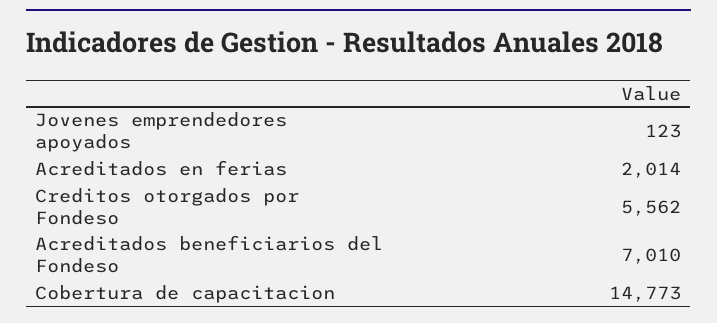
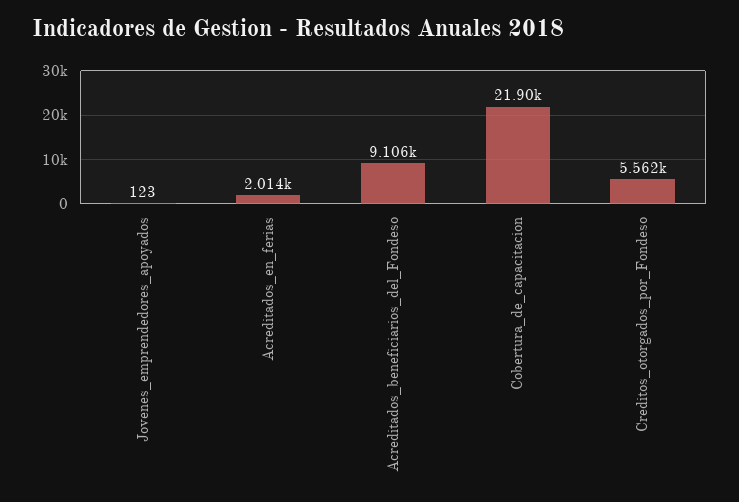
Acreditados beneficiarios del Fondeso: 7010 -> 9106
Cobertura de capacitacion: 14773 -> 21900

